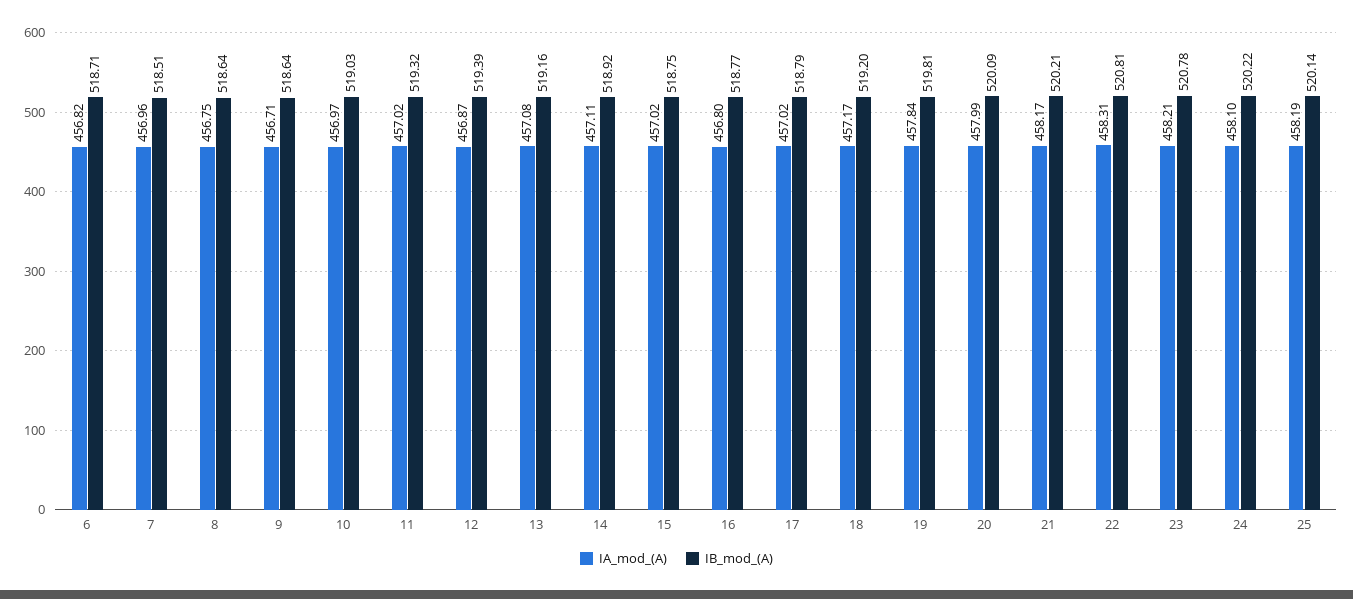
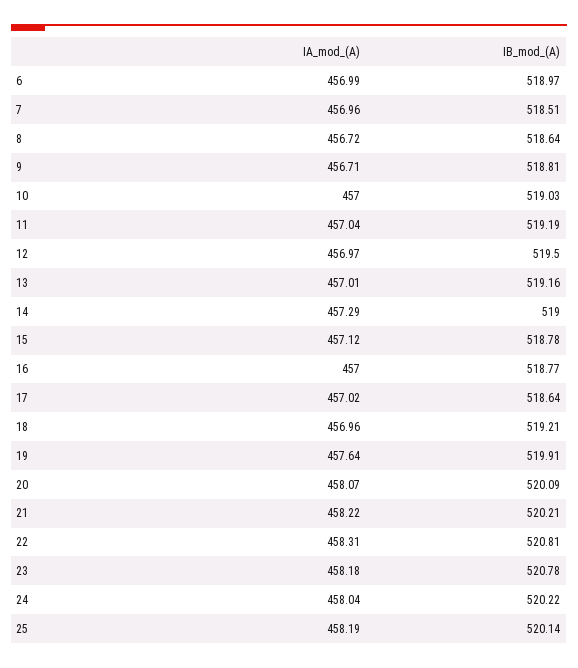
IA_mod_(A), 6: 456.82 -> 456.99
IB_mod_(A), 6: 518.71 -> 518.97
IA_mod_(A), 8: 456.75 -> 456.72
IB_mod_(A), 9: 518.64 -> 518.81
IA_mod_(A), 10: 456.97 -> 457
IA_mod_(A), 11: 457.02 -> 457.04
IB_mod_(A), 11: 519.32 -> 519.19
IA_mod_(A), 12: 456.87 -> 456.97
IB_mod_(A), 12: 519.39 -> 519.5
IA_mod_(A), 13: 457.08 -> 457.01
IA_mod_(A), 14: 457.11 -> 457.29
IB_mod_(A), 14: 518.92 -> 519
IA_mod_(A), 15: 457.02 -> 457.12
IB_mod_(A), 15: 518.75 -> 518.78
IA_mod_(A), 16: 456.8 -> 457
IB_mod_(A), 17: 518.79 -> 518.64
IA_mod_(A), 18: 457.17 -> 456.96
IB_mod_(A), 18: 519.2 -> 519.21
IA_mod_(A), 19: 457.84 -> 457.64
IB_mod_(A), 19: 519.81 -> 519.91
IA_mod_(A), 20: 457.99 -> 458.07
IA_mod_(A), 21: 458.17 -> 458.22
IA_mod_(A), 23: 458.21 -> 458.18
IA_mod_(A), 24: 458.1 -> 458.04

